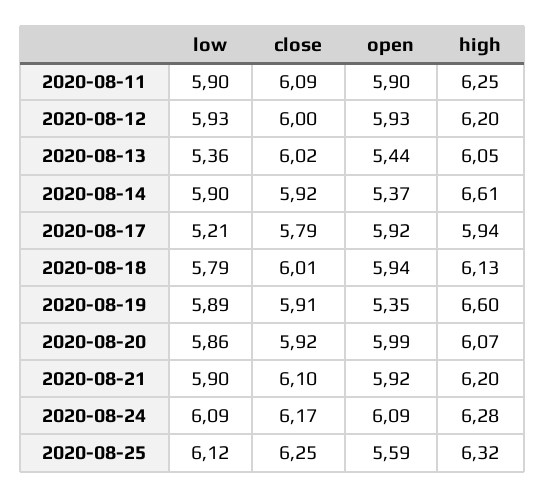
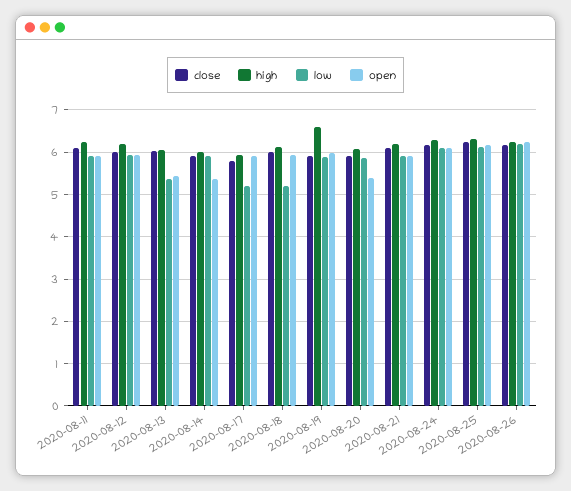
high, 2020-08-14: 6.61 -> 6
low, 2020-08-18: 5.79 -> 5.2
open, 2020-08-19: 5.35 -> 6
open, 2020-08-20: 5.99 -> 5.4
open, 2020-08-25: 5.59 -> 6.2
close, 2020-08-26: none -> 6.2
high, 2020-08-26: none -> 6.2
low, 2020-08-26: none -> 6.2
open, 2020-08-26: none -> 6.2

